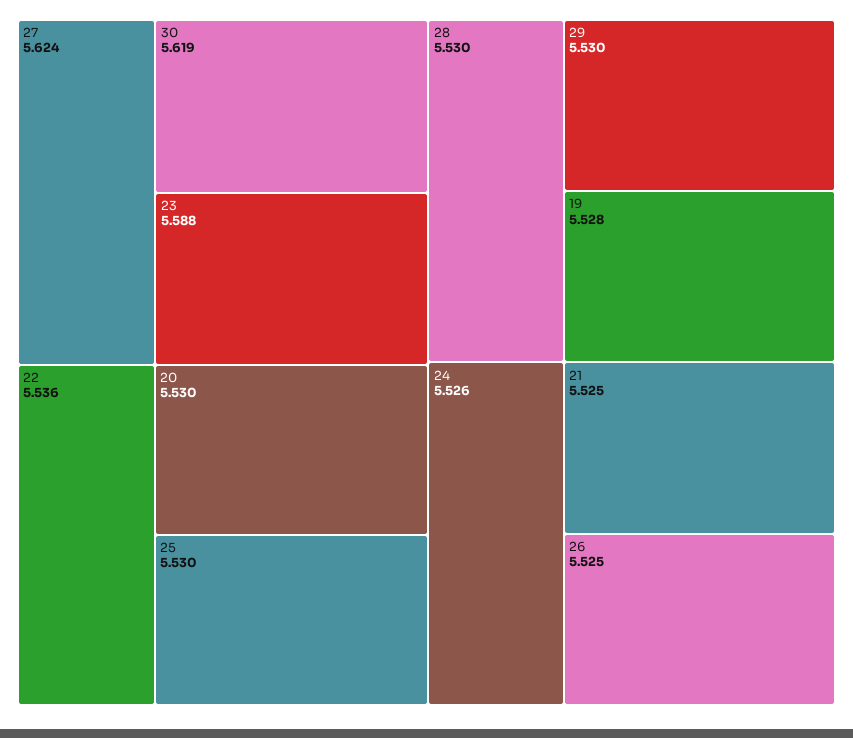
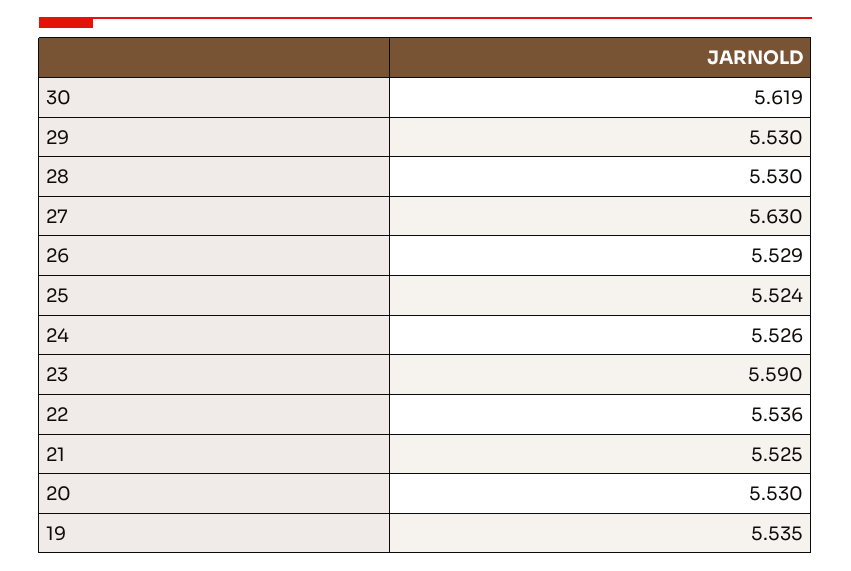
27: 5.624 -> 5.63
23: 5.588 -> 5.59
25: 5.53 -> 5.524
19: 5.528 -> 5.535
26: 5.525 -> 5.529

